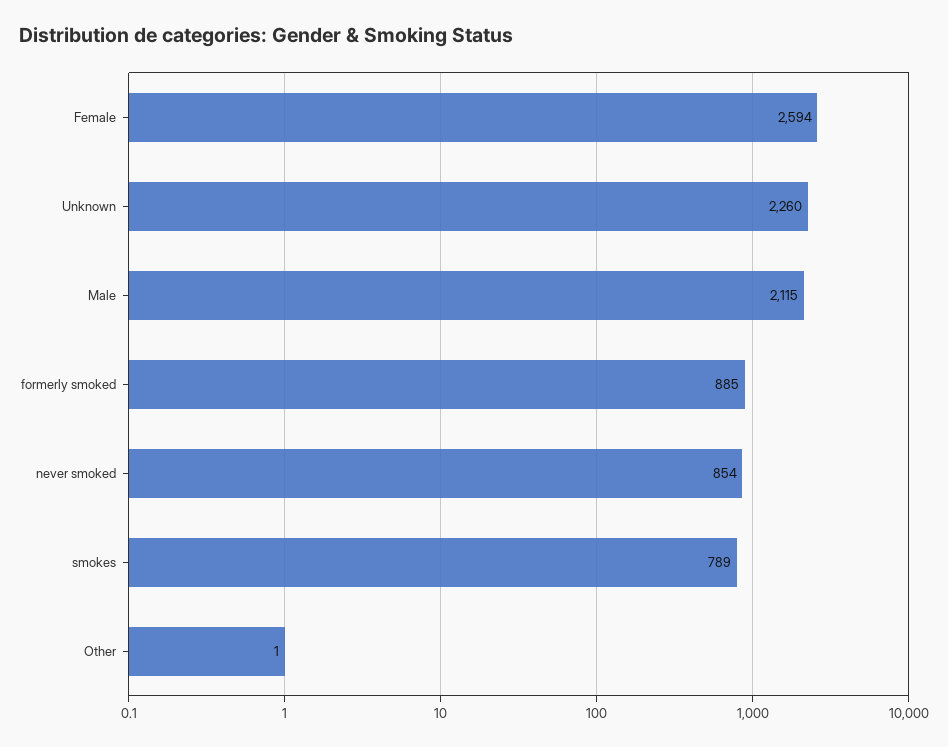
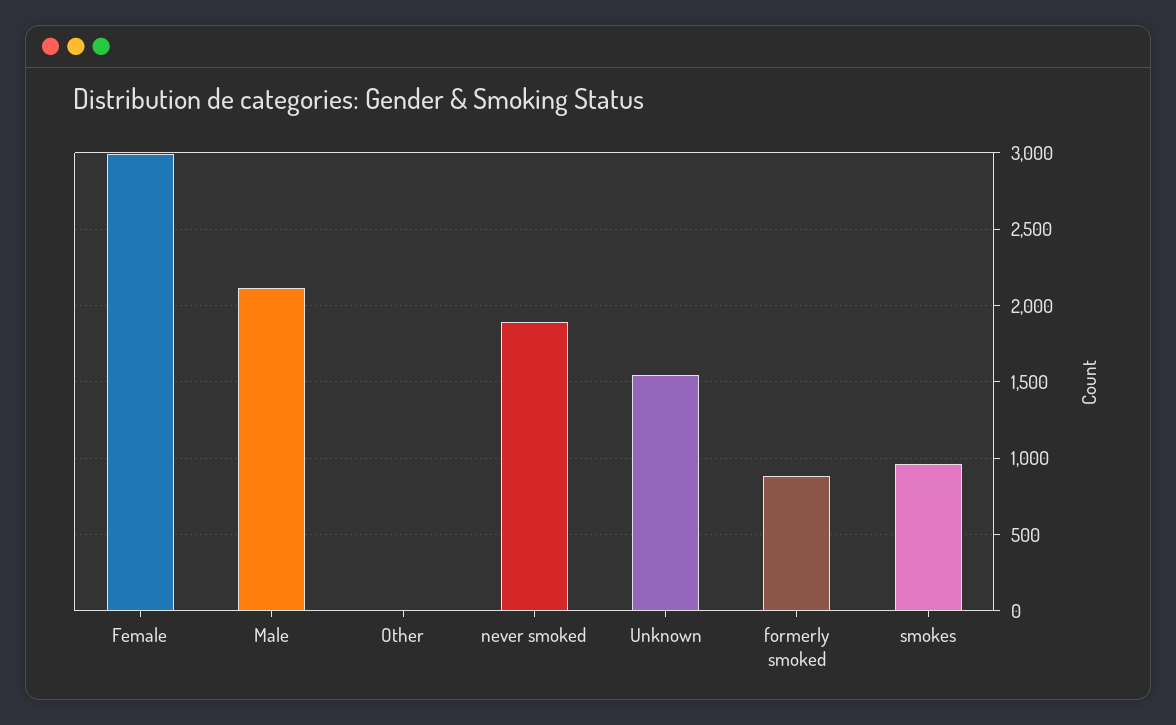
Female: 2594 -> 3000
Unknown: 2260 -> 1550
never smoked: 854 -> 1900
smokes: 789 -> 950

